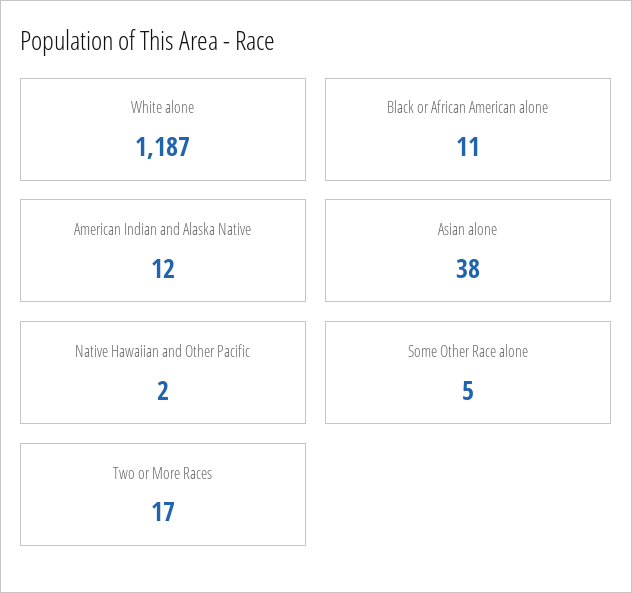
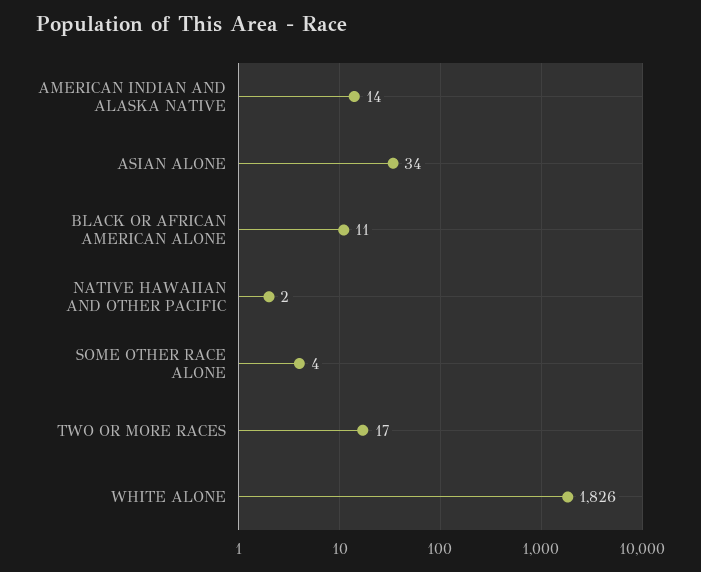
White alone: 1187 -> 1826
American Indian and Alaska Native: 12 -> 14
Asian alone: 38 -> 34
Some Other Race alone: 5 -> 4

